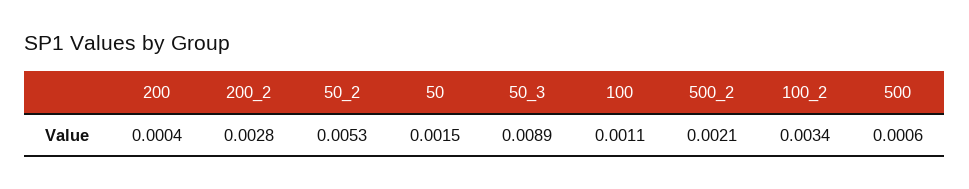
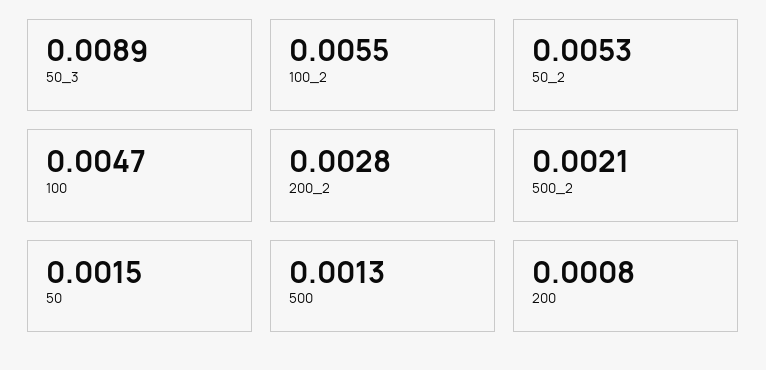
200: 0.0004 -> 0.0008
100: 0.0011 -> 0.0047
100_2: 0.0034 -> 0.0055
500: 0.0006 -> 0.0013

